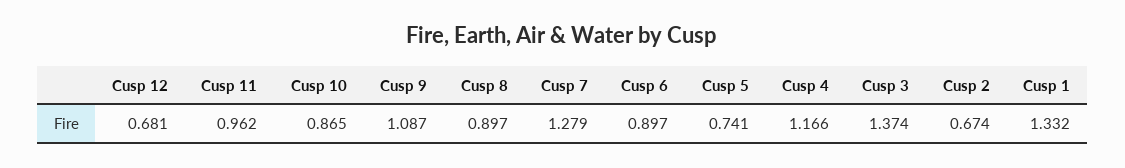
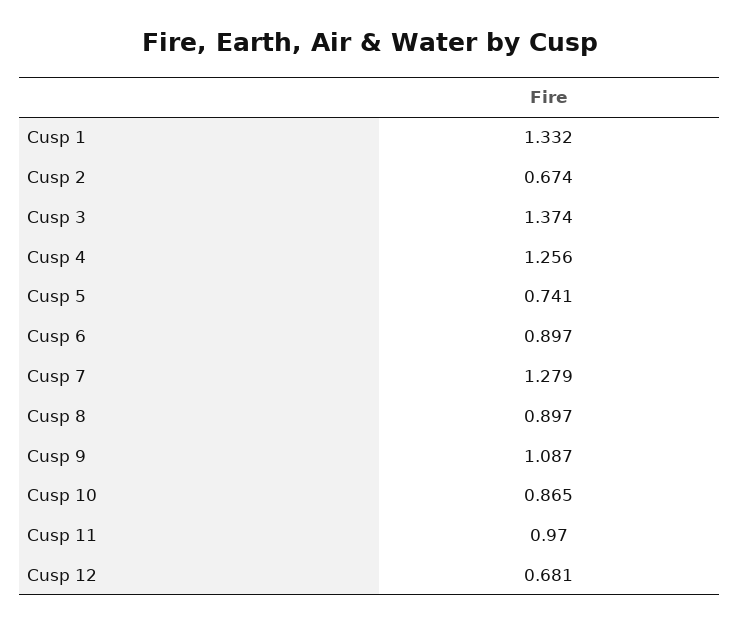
Cusp 11: 0.962 -> 0.97
Cusp 4: 1.166 -> 1.256

